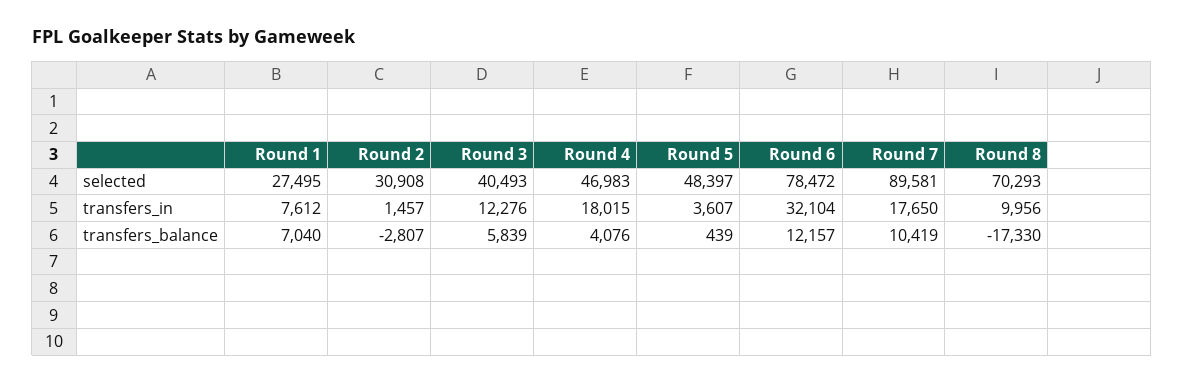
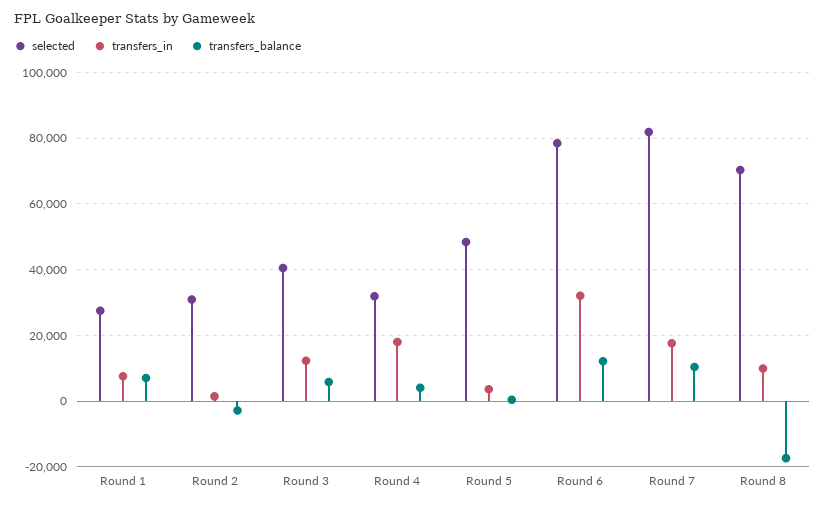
selected, Round 4: 46983 -> 32000
selected, Round 7: 89581 -> 82000

